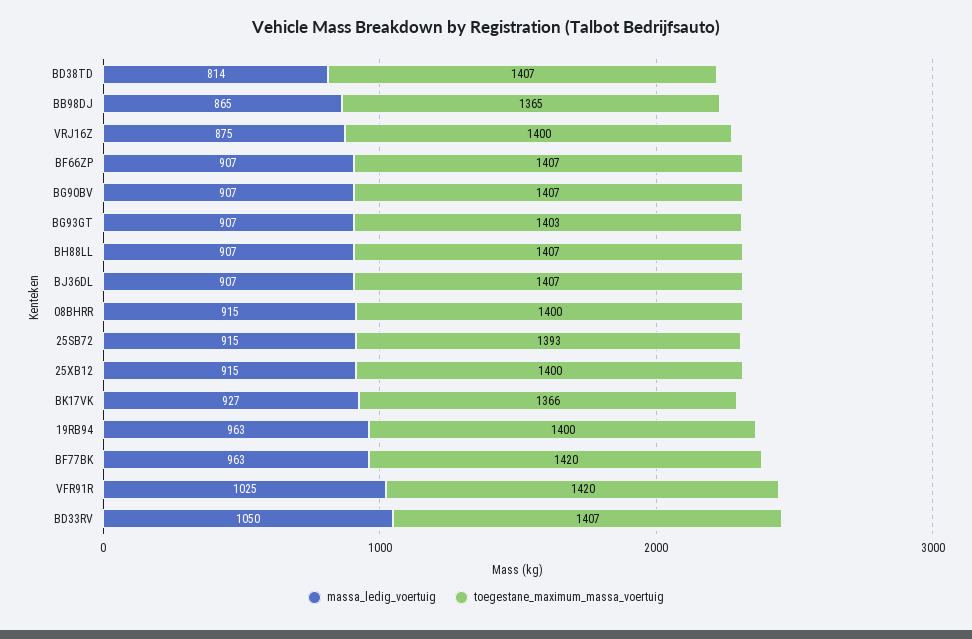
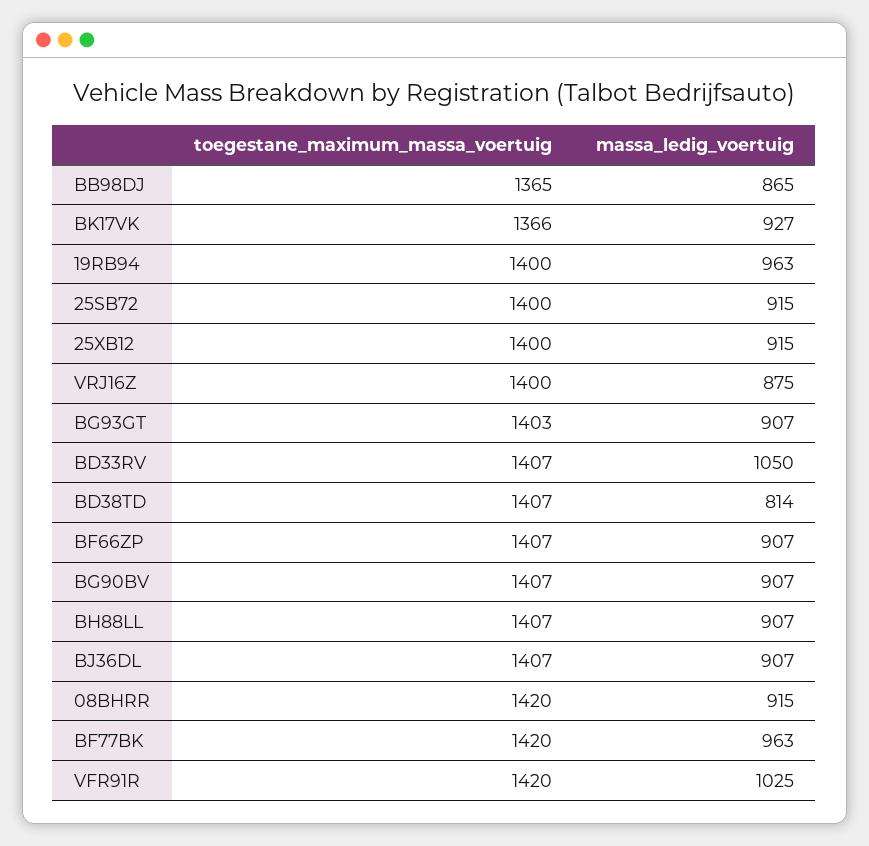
toegestane_maximum_massa_voertuig, 08BHRR: 1400 -> 1420
toegestane_maximum_massa_voertuig, 25SB72: 1393 -> 1400

